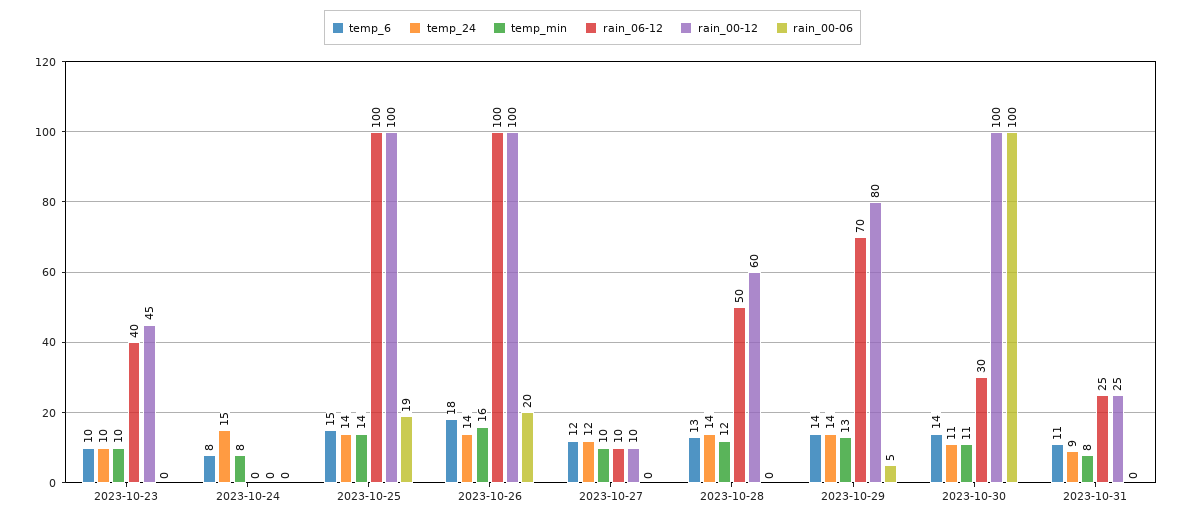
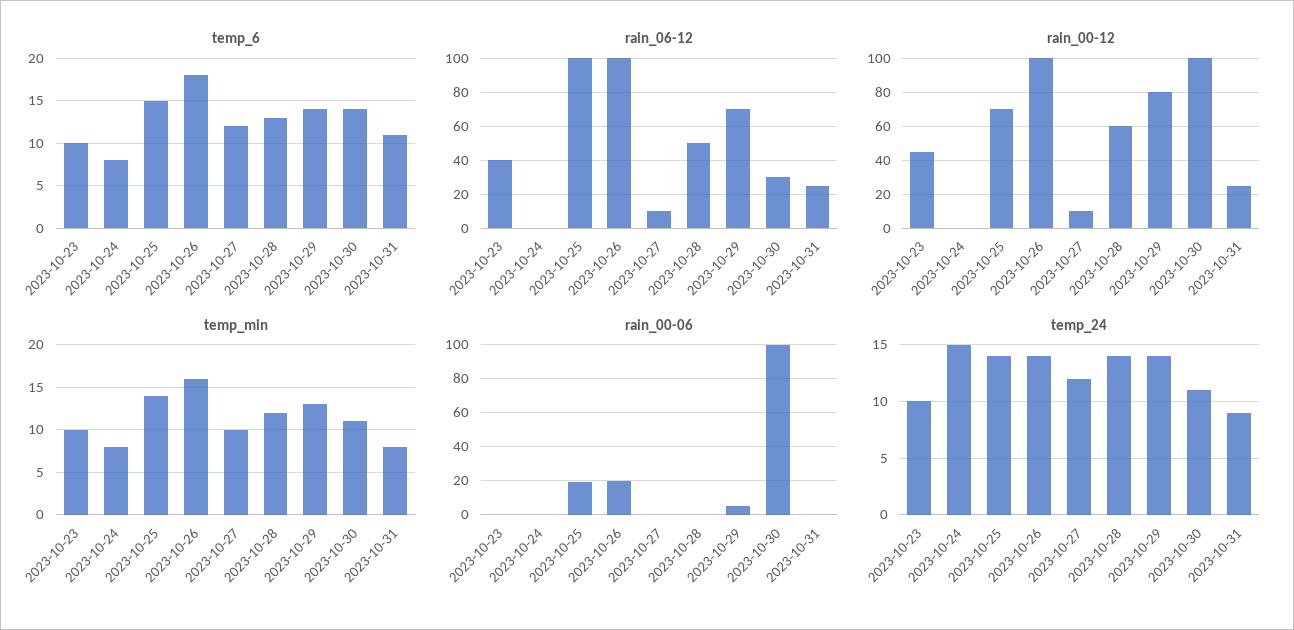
rain_00-12, 2023-10-25: 100 -> 70

